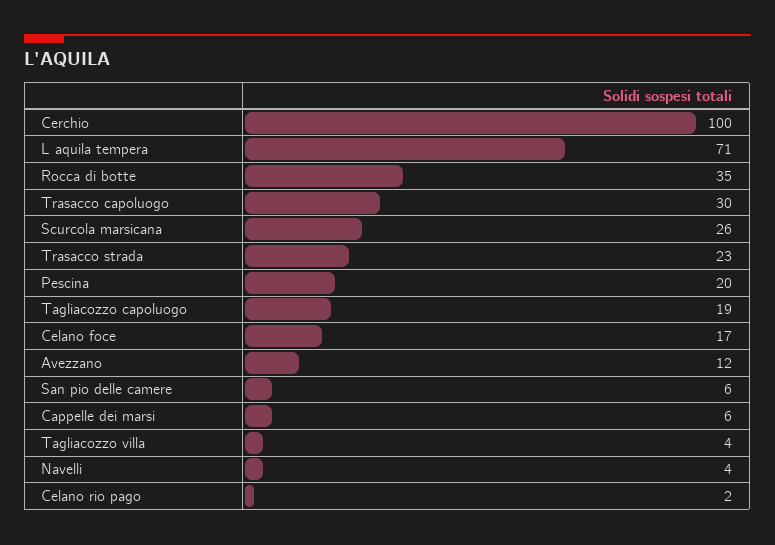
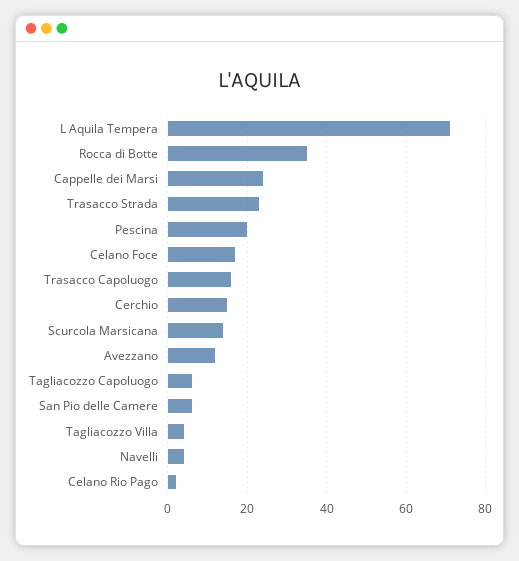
Cerchio: 100 -> 15
Trasacco capoluogo: 30 -> 15
Scurcola marsicana: 26 -> 15
Tagliacozzo capoluogo: 19 -> 5
Cappelle dei marsi: 6 -> 25

